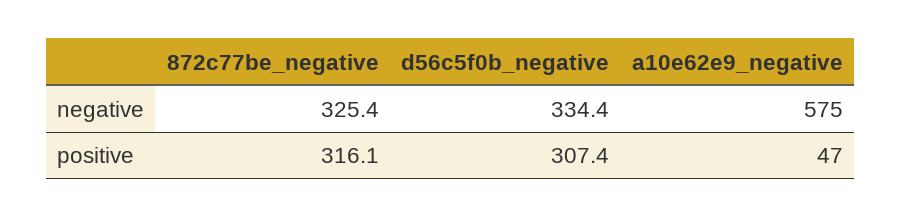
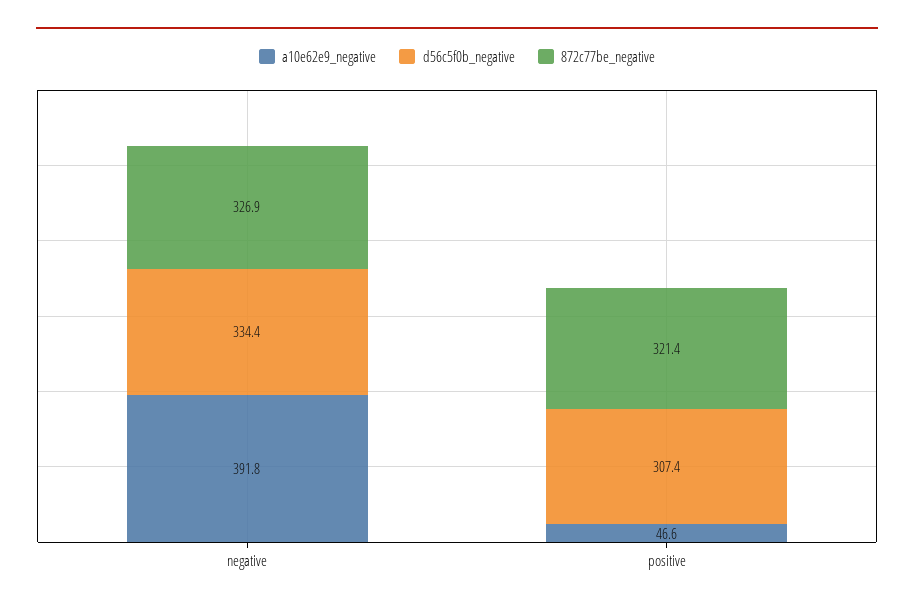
872c77be_negative, negative: 325.4 -> 326.9
a10e62e9_negative, negative: 575 -> 391.8
872c77be_negative, positive: 316.1 -> 321.4

